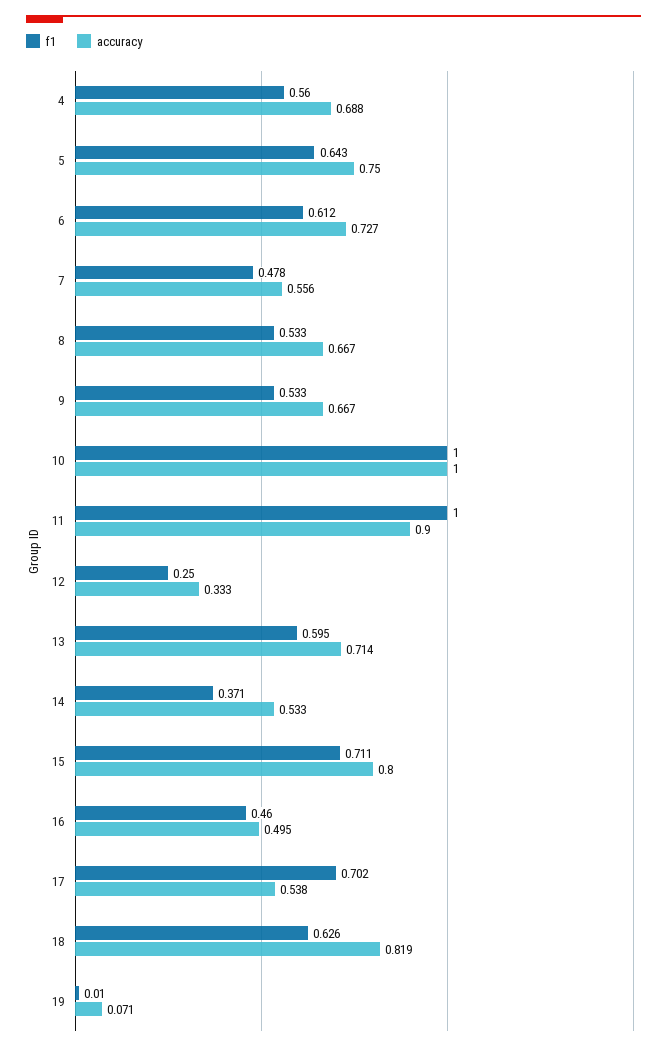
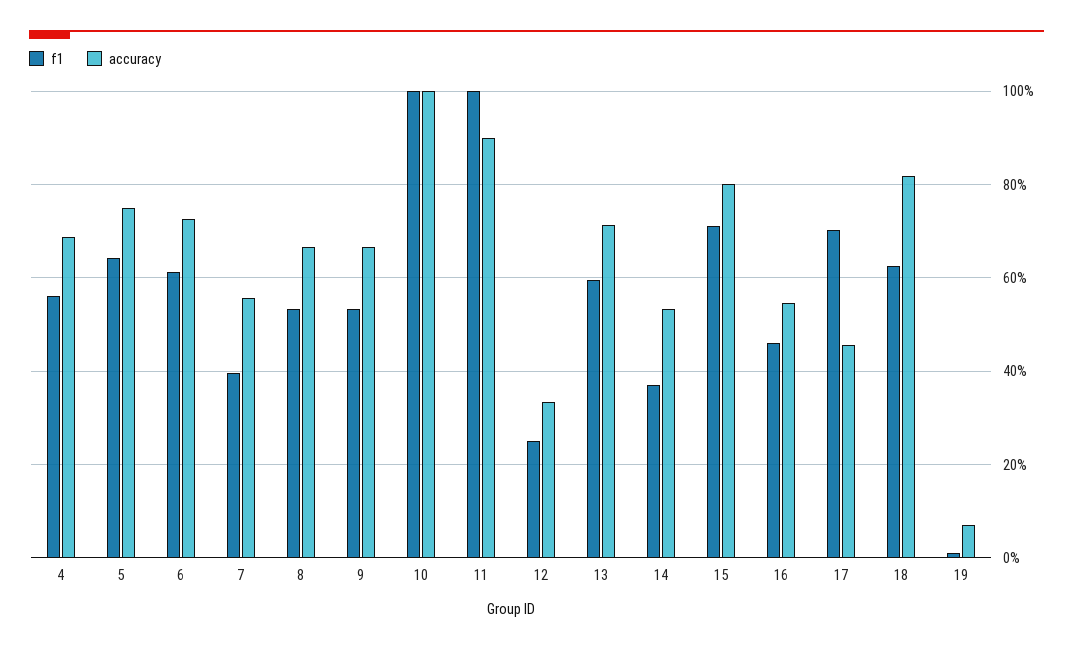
f1, 7: 0.478 -> 0.4
accuracy, 16: 0.495 -> 0.54
accuracy, 17: 0.538 -> 0.46

